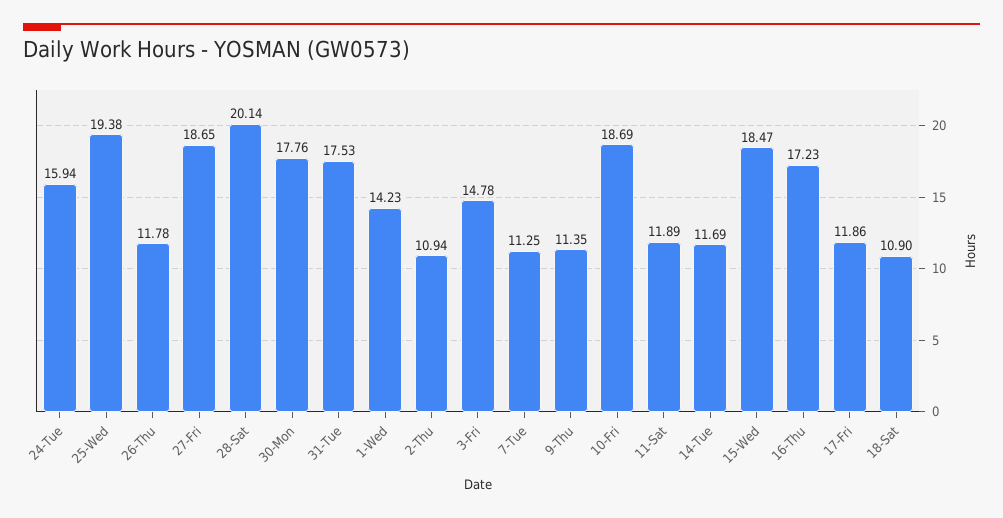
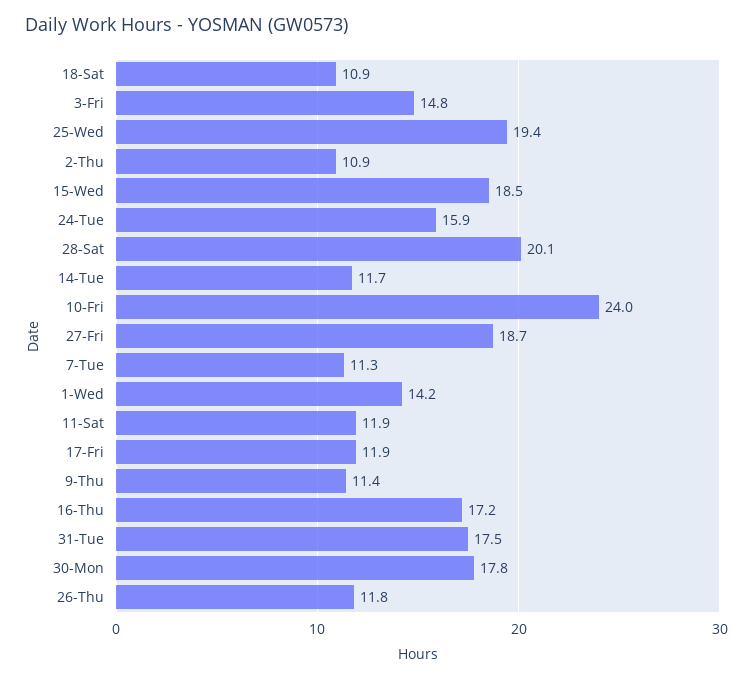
10-Fri: 18.69 -> 24

